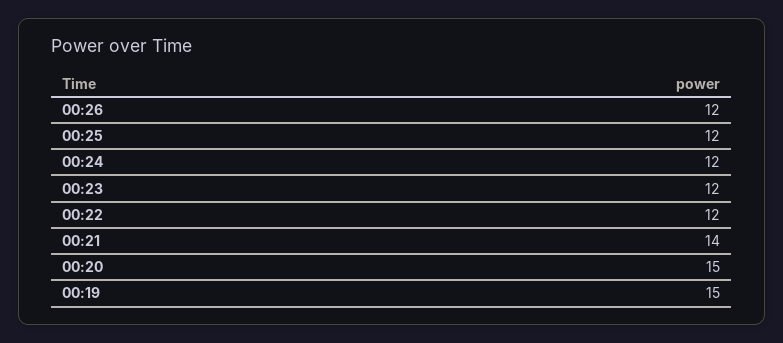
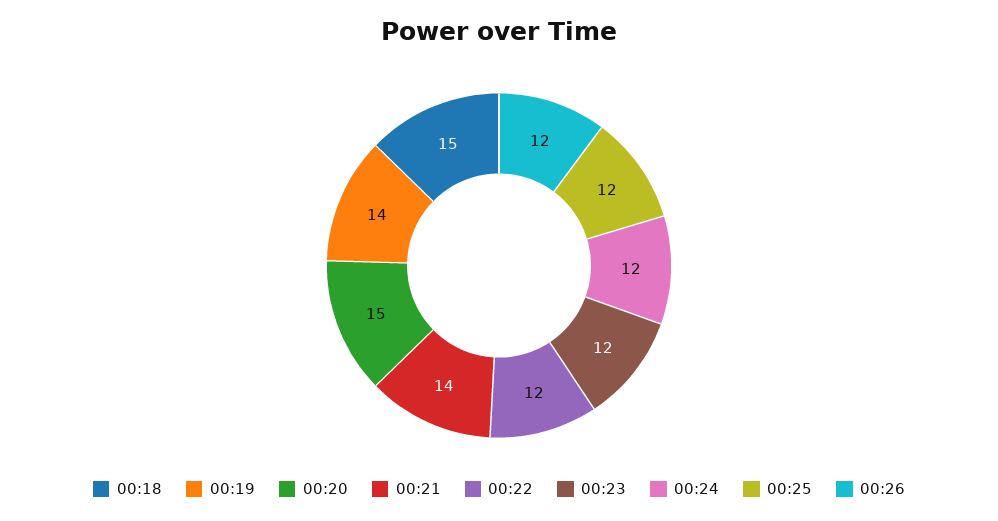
00:19: 15 -> 14
00:18: none -> 15

